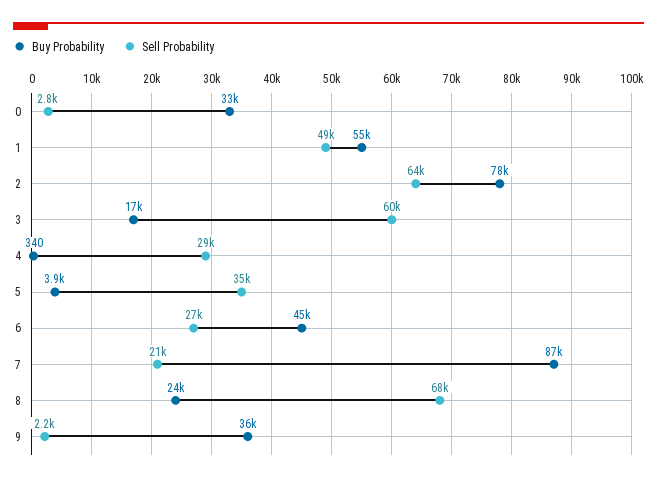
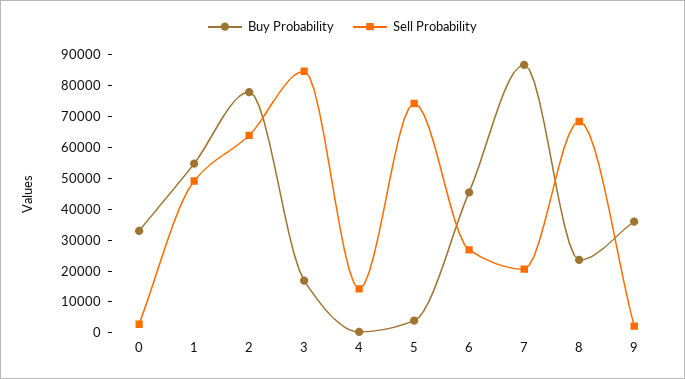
Sell Probability, 3: 60000 -> 85000
Sell Probability, 4: 29000 -> 15000
Sell Probability, 5: 35000 -> 75000

